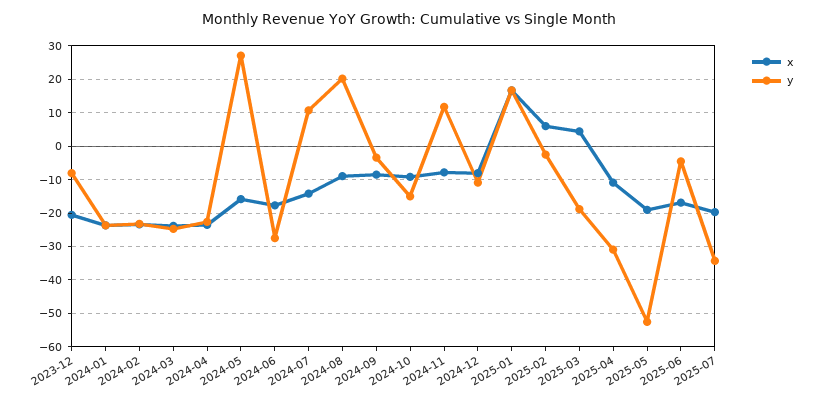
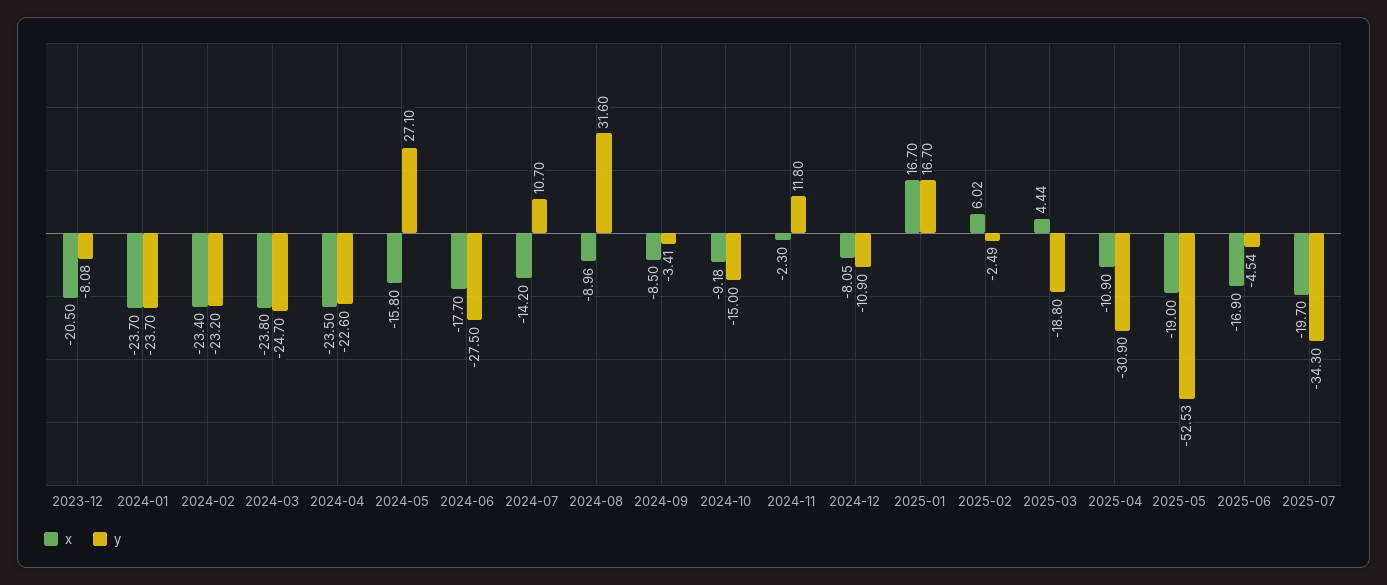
y, 2024-08: 20 -> 31.6
x, 2024-11: -8 -> -2.3

